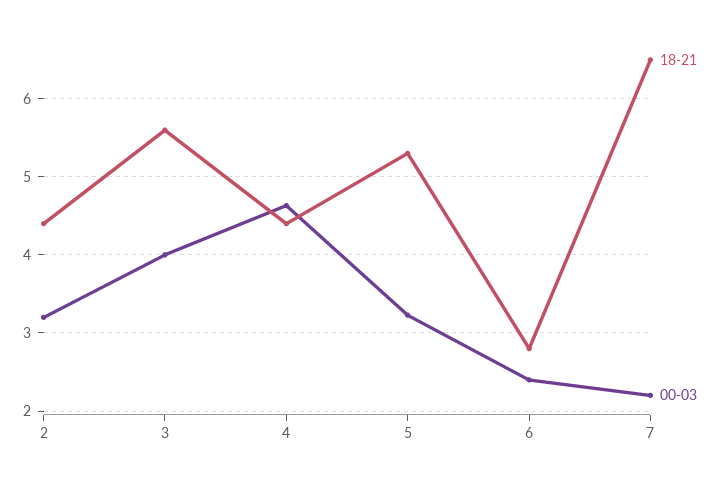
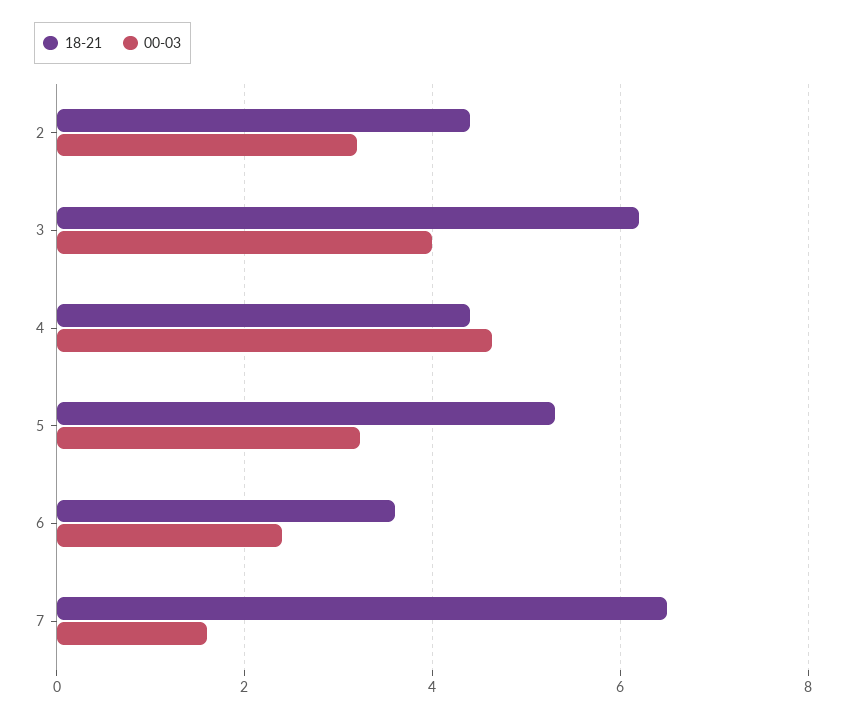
18-21, 3: 5.6 -> 6.2
18-21, 6: 2.8 -> 3.6
00-03, 7: 2.2 -> 1.6

